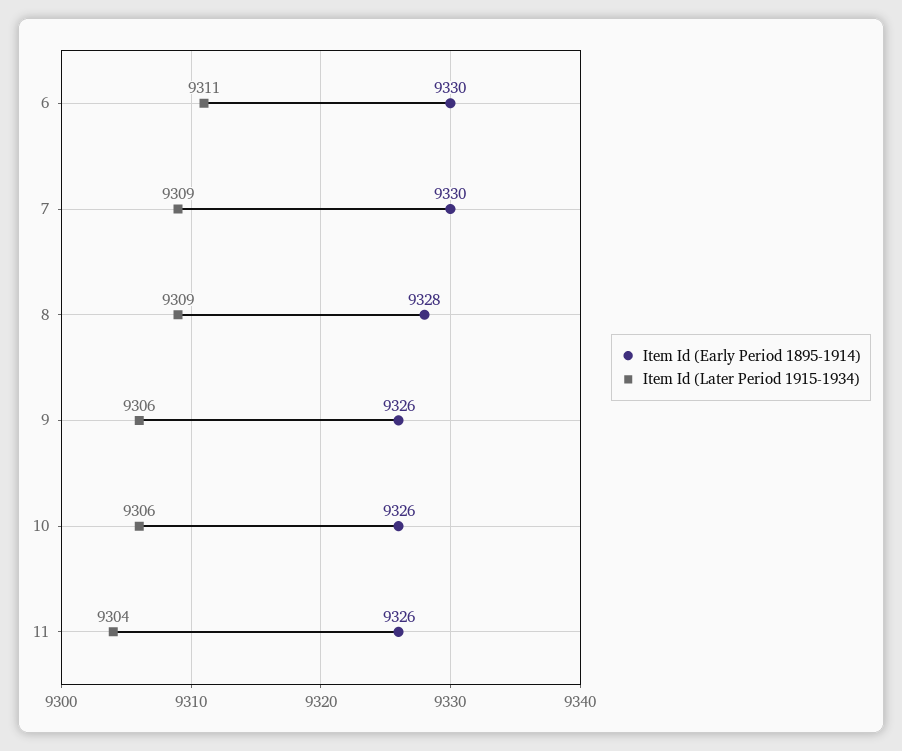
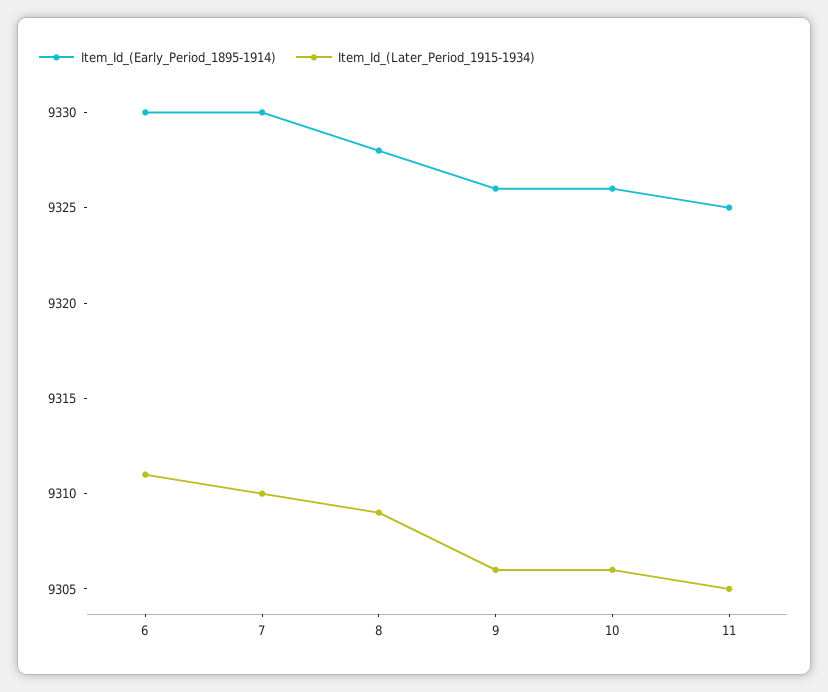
Item Id (Later Period 1915-1934), 7: 9309 -> 9310
Item Id (Early Period 1895-1914), 11: 9326 -> 9325
Item Id (Later Period 1915-1934), 11: 9304 -> 9305

